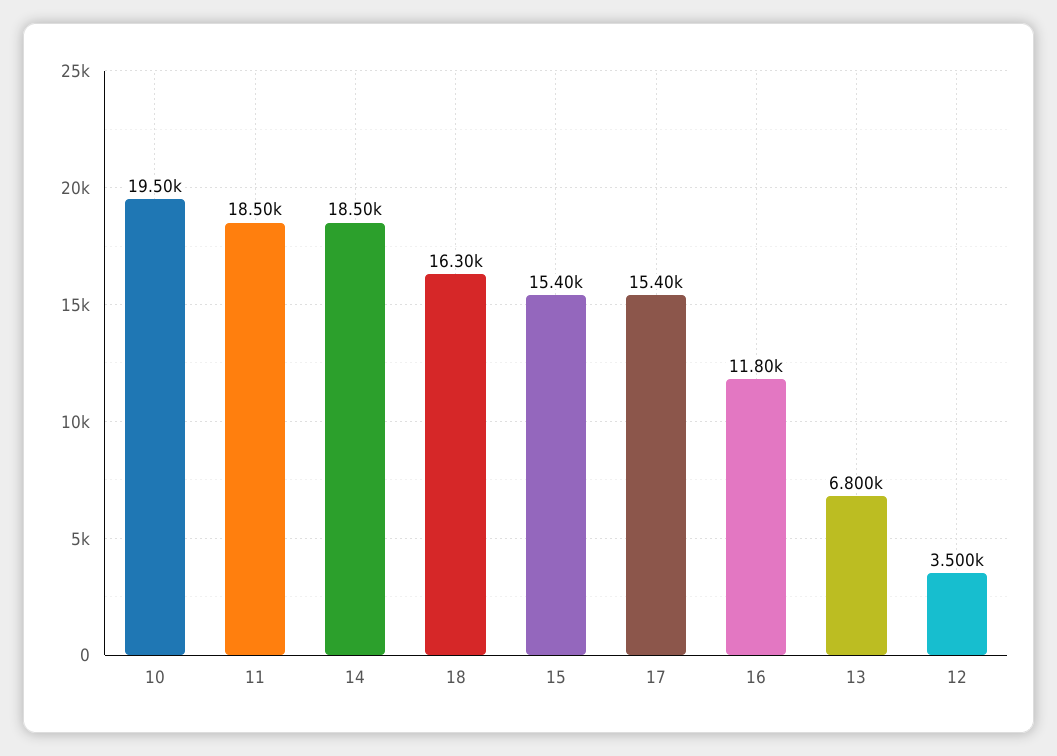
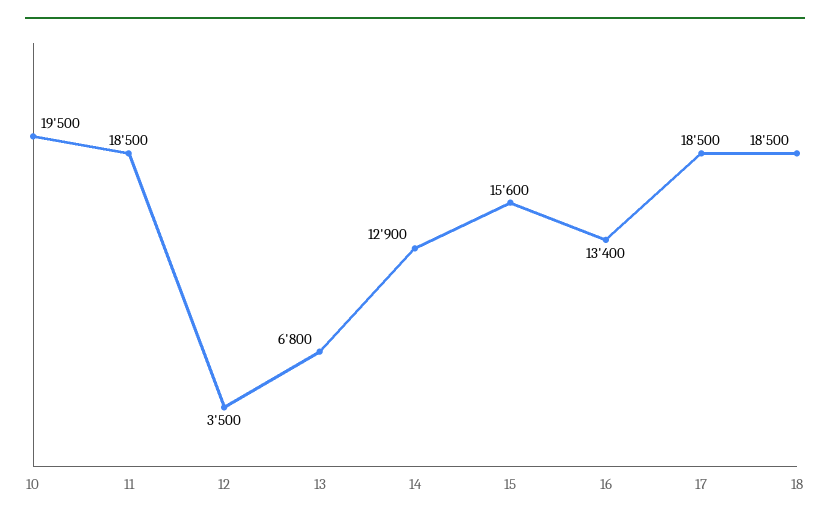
14: 18500 -> 12900
18: 16300 -> 18500
15: 15400 -> 15600
17: 15400 -> 18500
16: 11800 -> 13400

